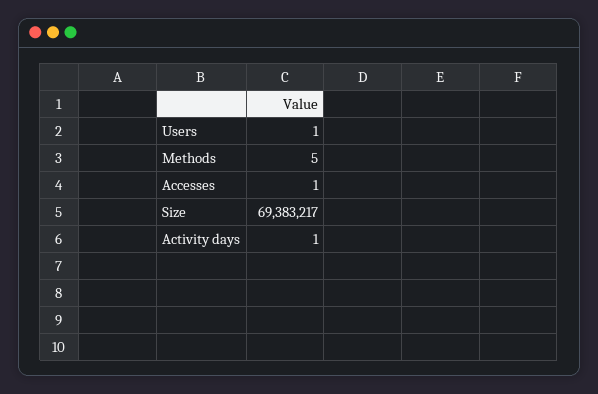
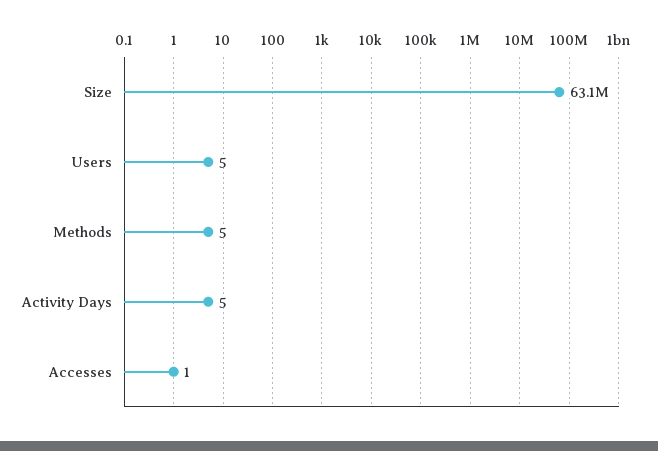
Users: 1 -> 5
Size: 69383217 -> 63100000
Activity days: 1 -> 5

